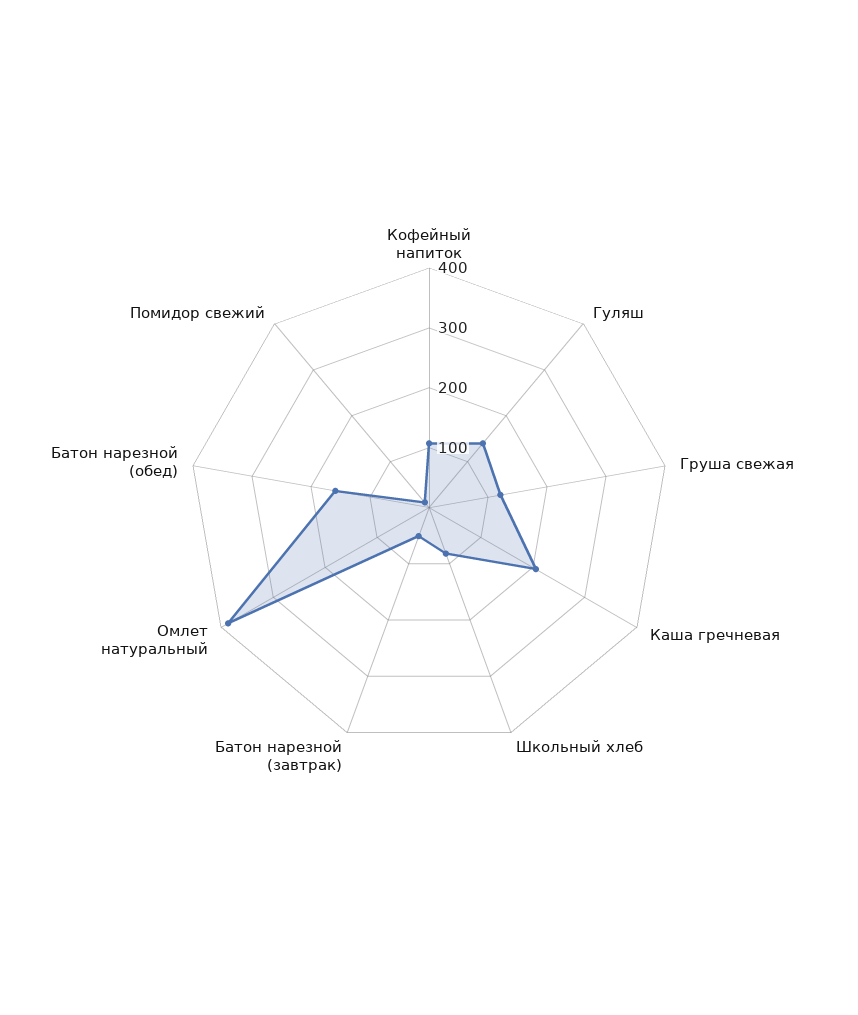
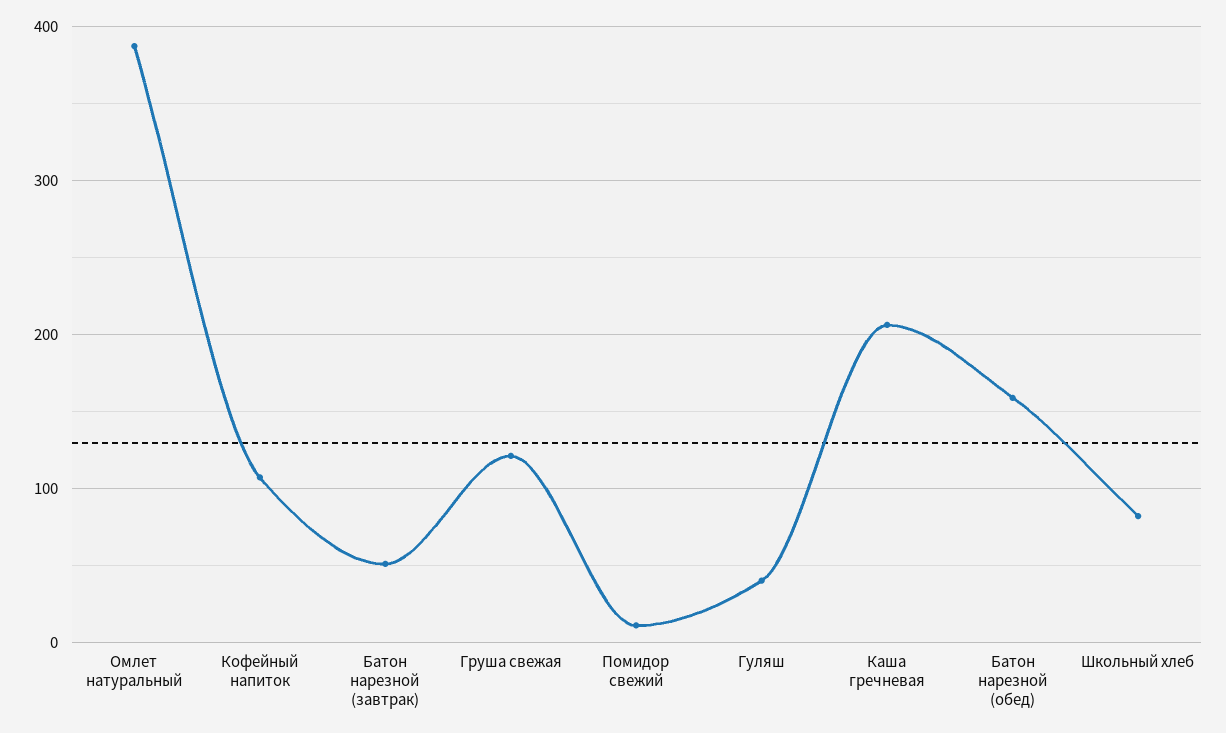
Гуляш: 140 -> 40

